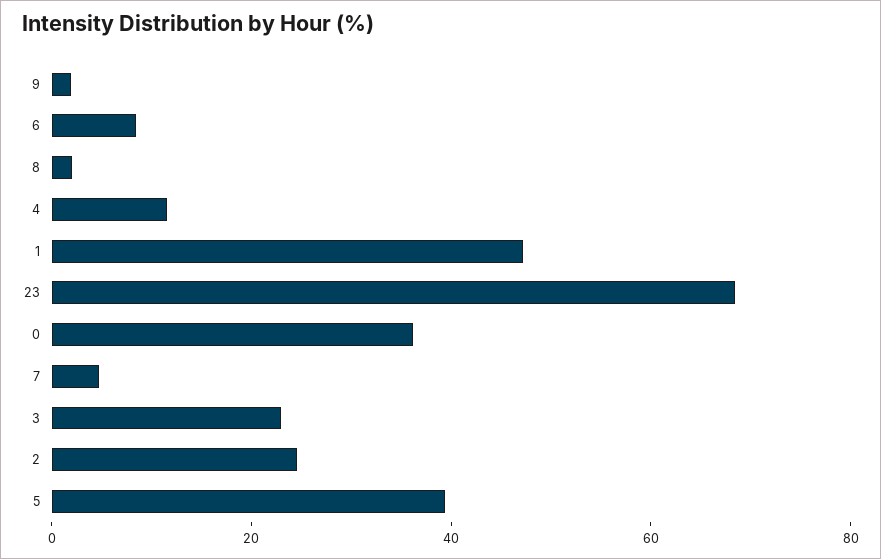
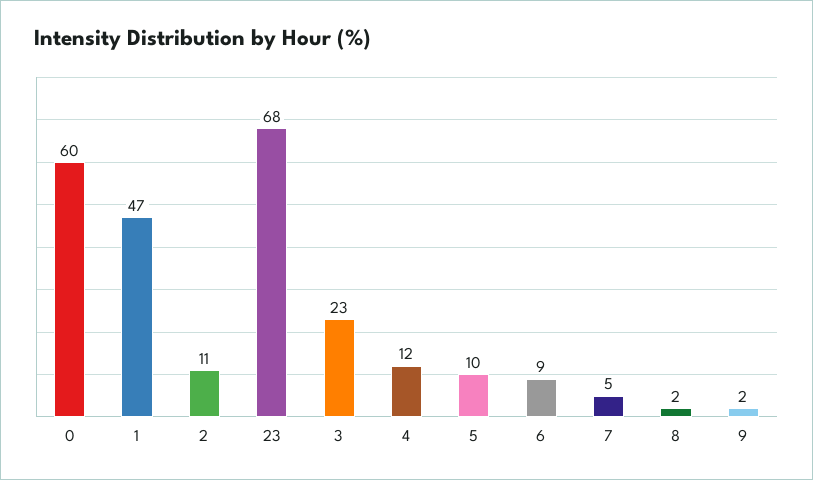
0: 35 -> 60
2: 25 -> 11
5: 40 -> 10

